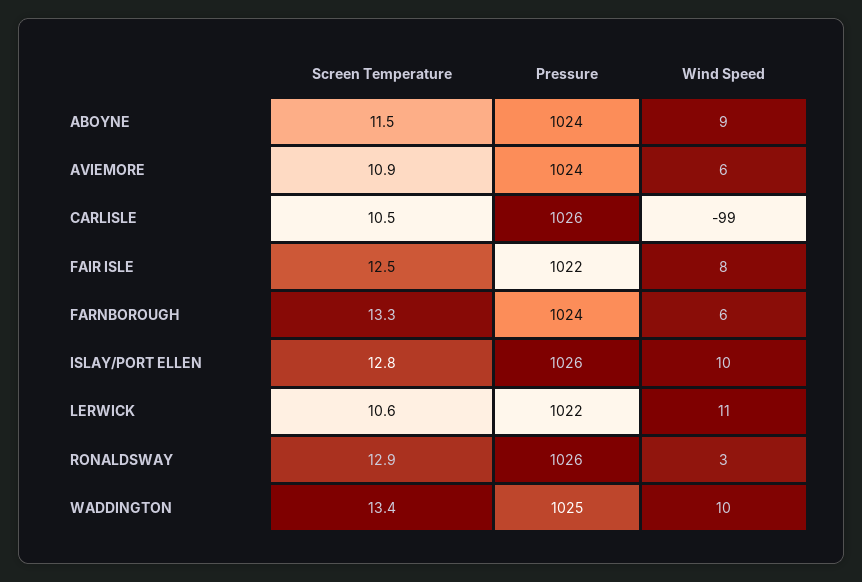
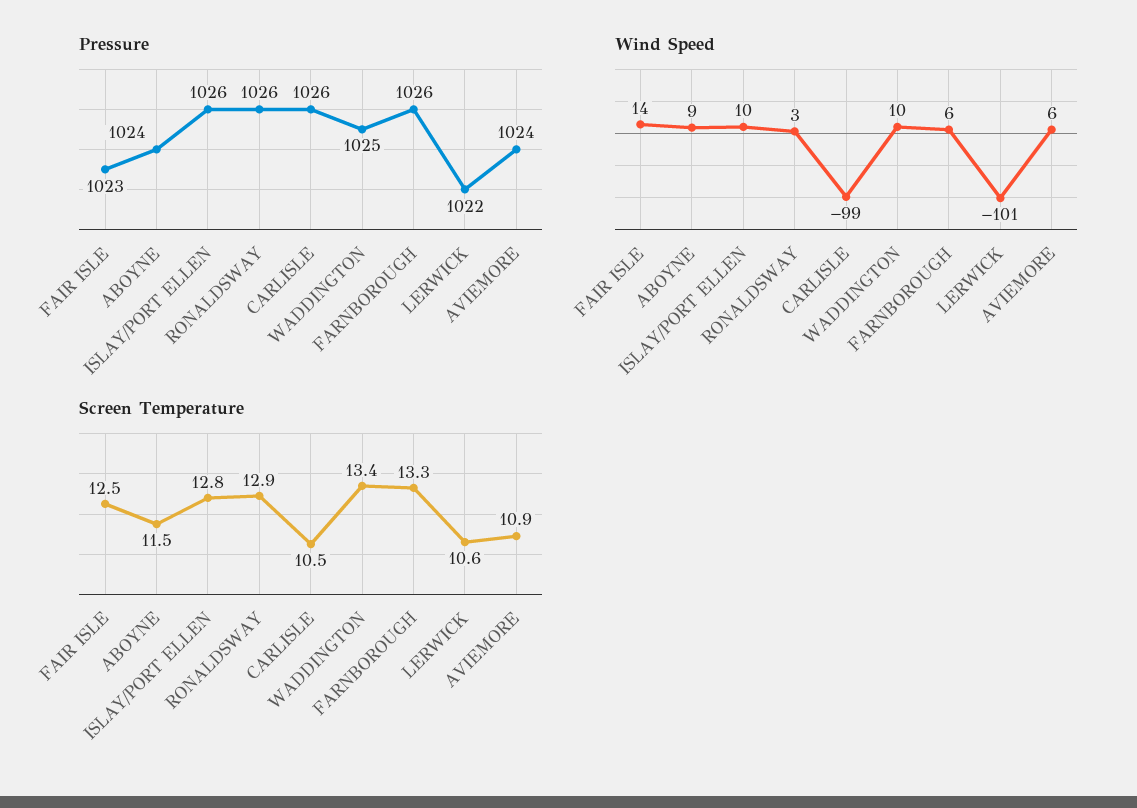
Pressure, FAIR ISLE: 1022 -> 1023
Wind Speed, FAIR ISLE: 8 -> 14
Pressure, FARNBOROUGH: 1024 -> 1026
Wind Speed, LERWICK: 11 -> -101

